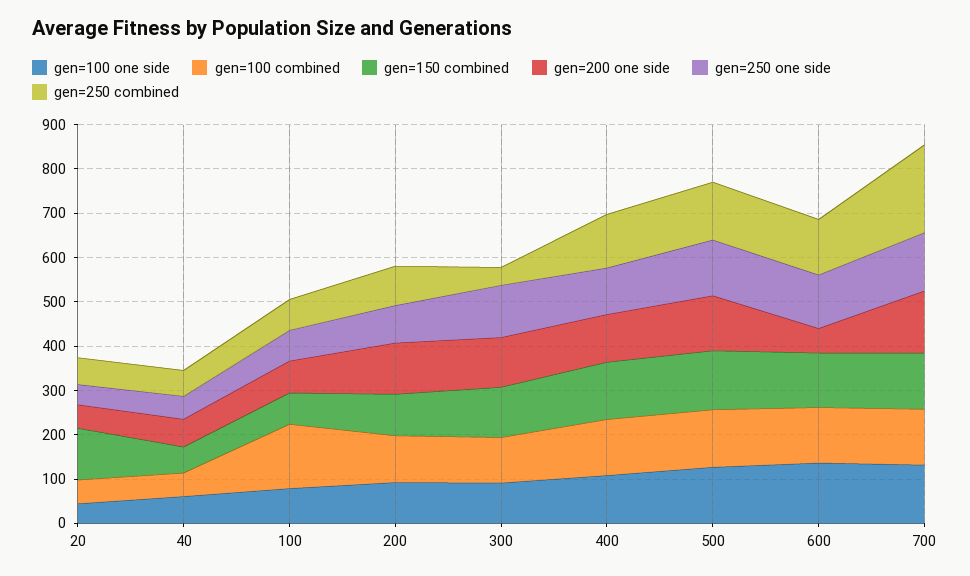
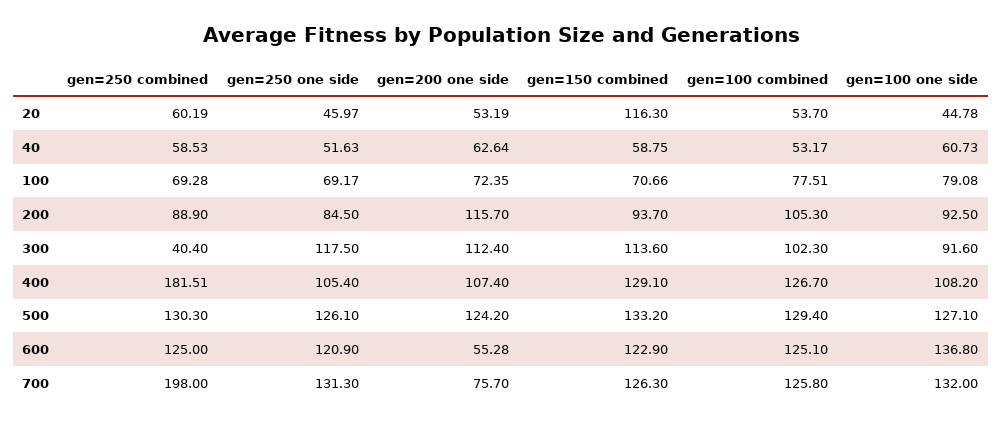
gen=100 combined, 100: 140 -> 77.51
gen=250 combined, 400: 120 -> 181.51
gen=200 one side, 700: 140 -> 75.7

